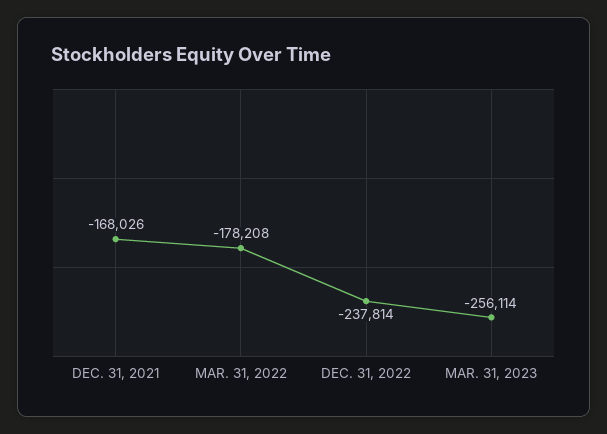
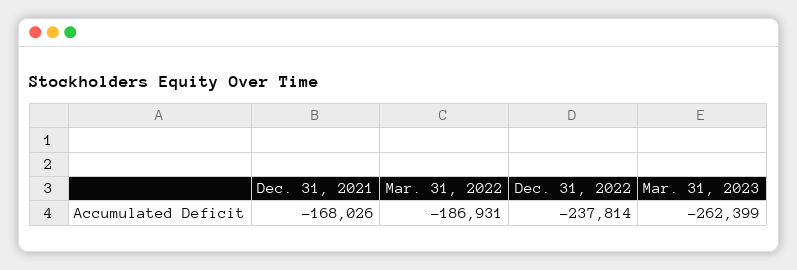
MAR. 31, 2022: -178208 -> -186931
MAR. 31, 2023: -256114 -> -262399

